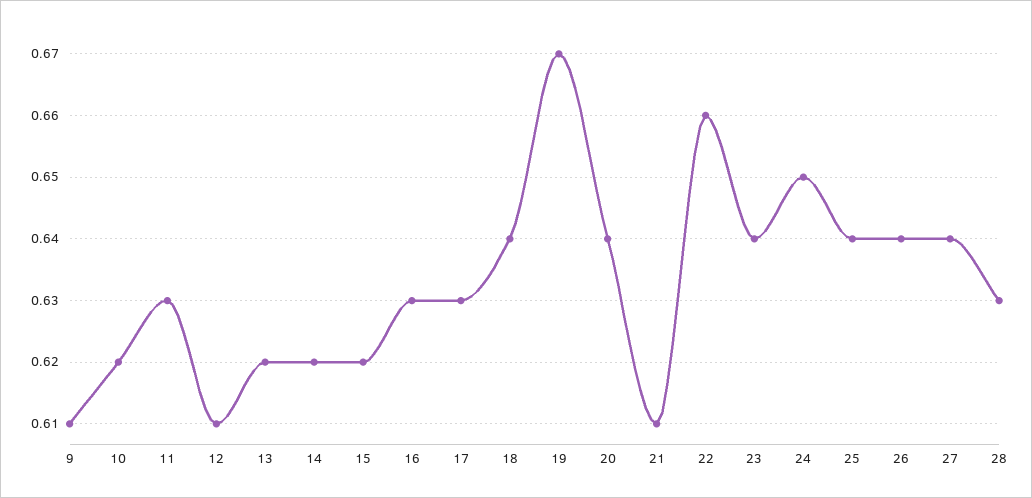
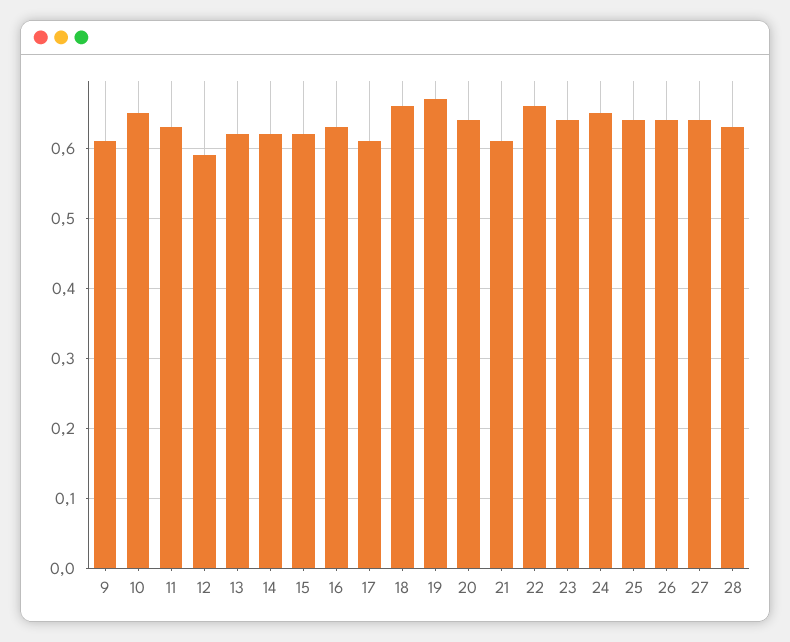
10: 0.62 -> 0.65
12: 0.61 -> 0.59
17: 0.63 -> 0.61
18: 0.64 -> 0.66

